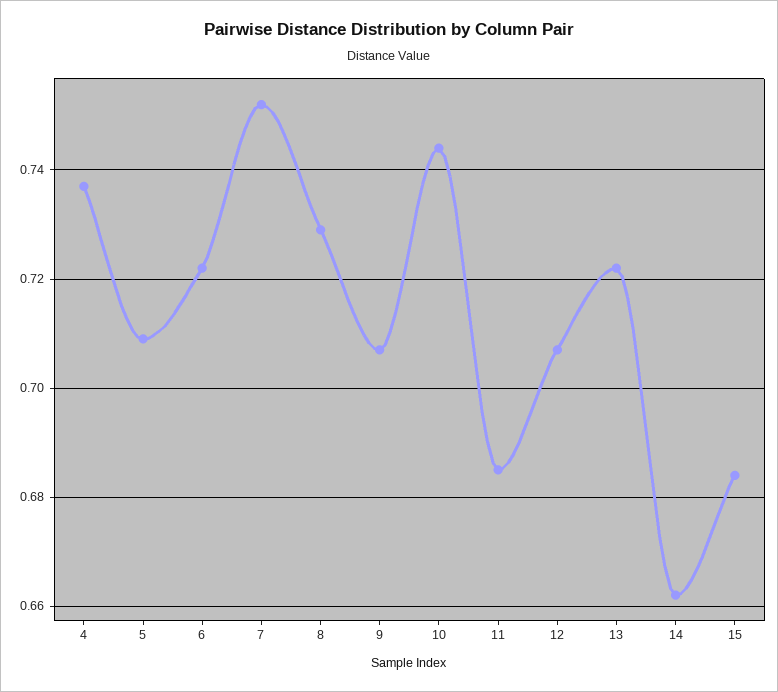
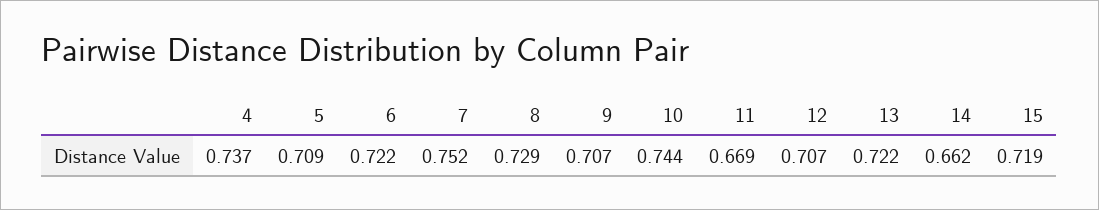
11: 0.685 -> 0.669
15: 0.685 -> 0.719

